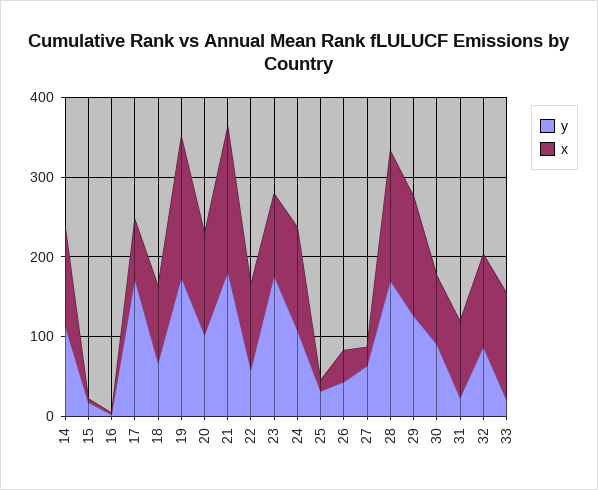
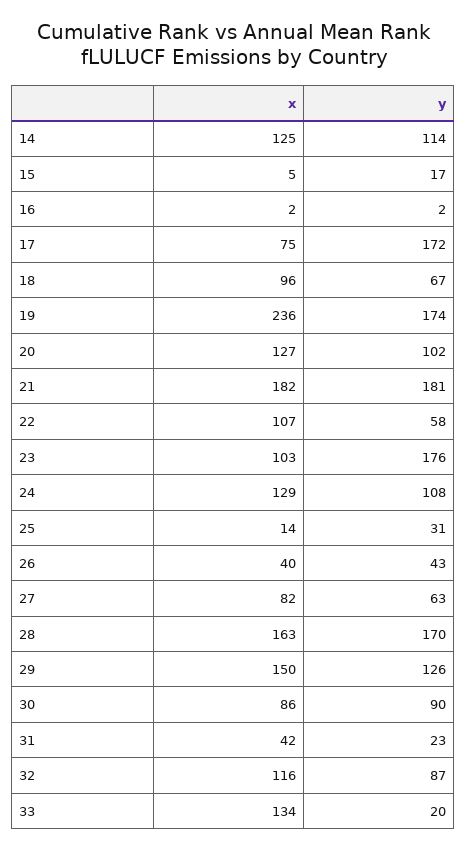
x, 19: 180 -> 236
x, 27: 20 -> 82
x, 31: 100 -> 42

